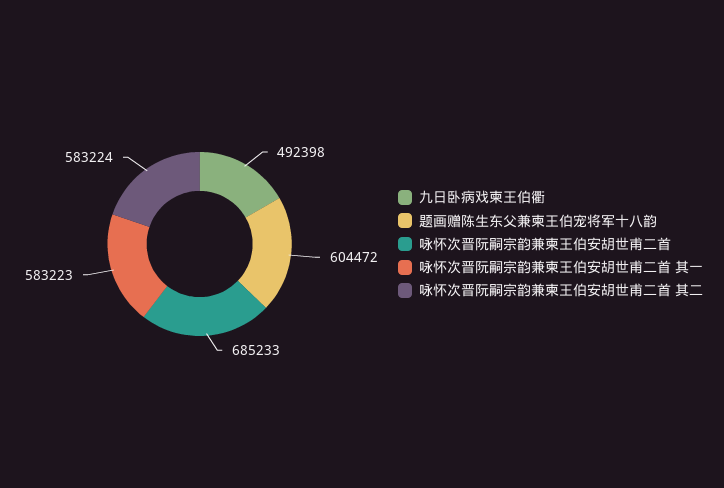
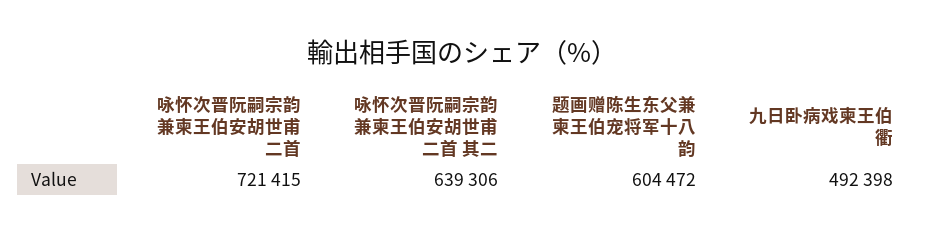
咏怀次晋阮嗣宗韵兼柬王伯安胡世甫二首: 685233 -> 721415
咏怀次晋阮嗣宗韵兼柬王伯安胡世甫二首 其一: 583223 -> none
咏怀次晋阮嗣宗韵兼柬王伯安胡世甫二首 其二: 583224 -> 639306

